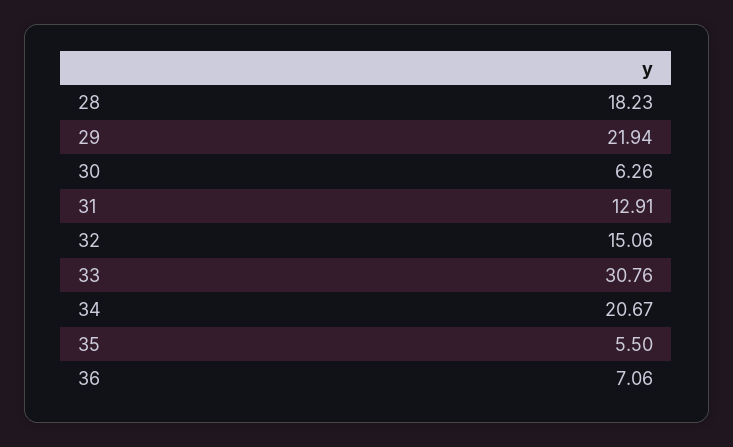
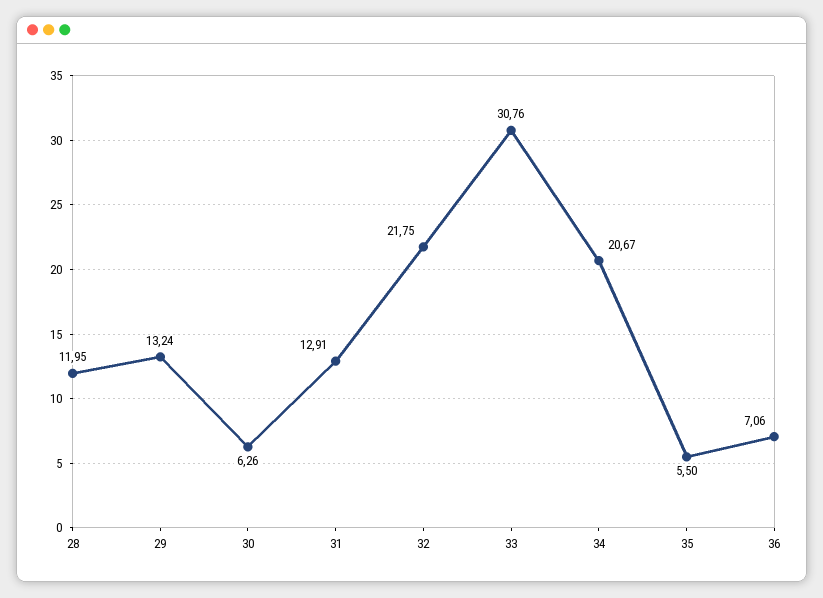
28: 18.23 -> 11.95
29: 21.94 -> 13.24
32: 15.06 -> 21.75

